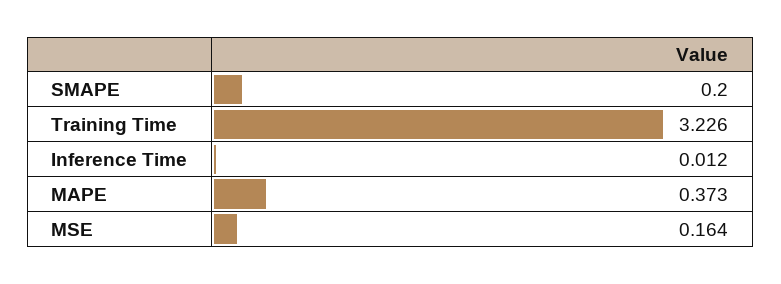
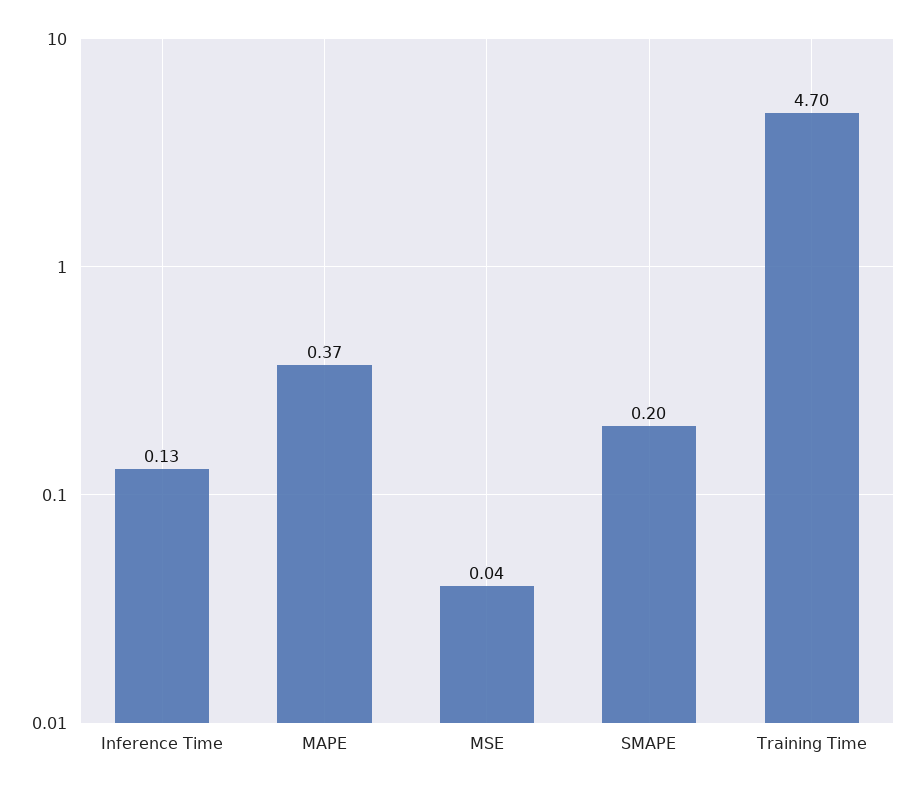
Training Time: 3.226 -> 4.7
Inference Time: 0.012 -> 0.13
MSE: 0.164 -> 0.04

